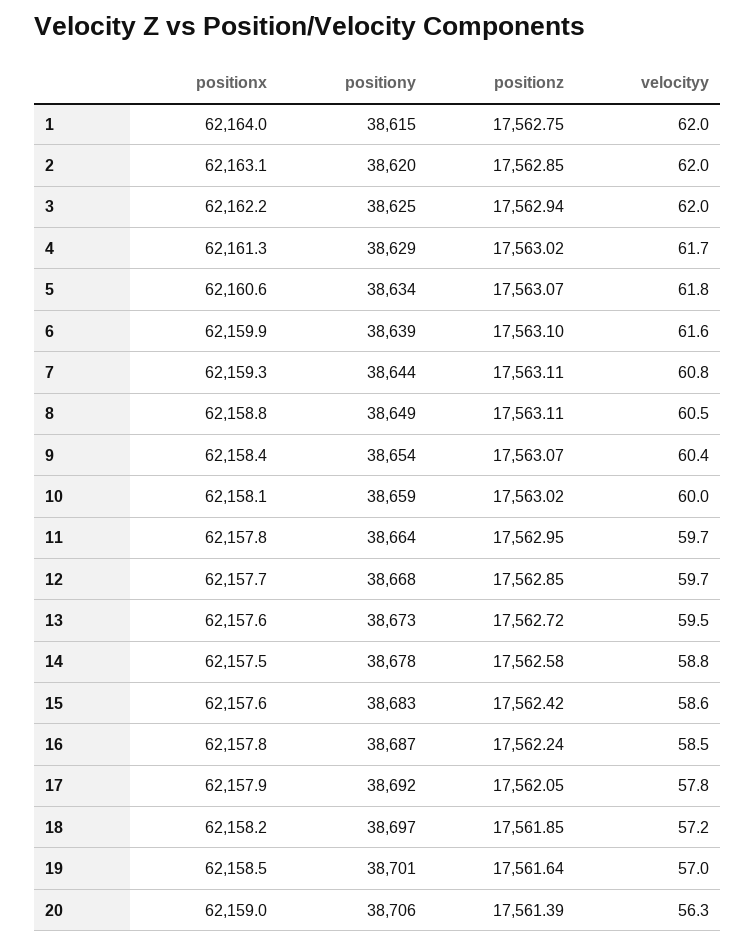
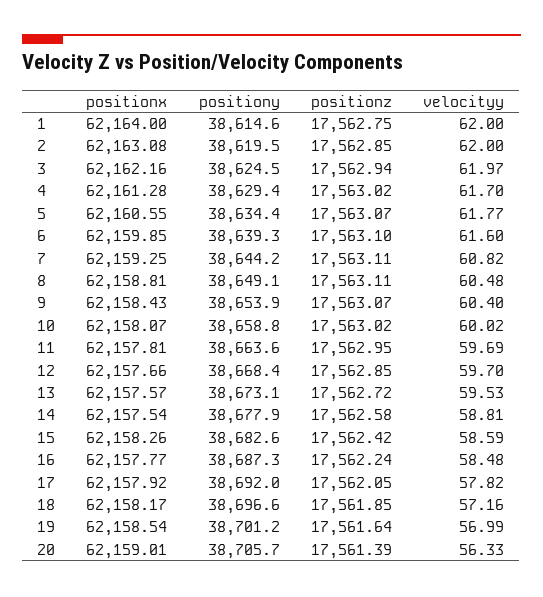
positionx, 15: 62157.6 -> 62158.26

